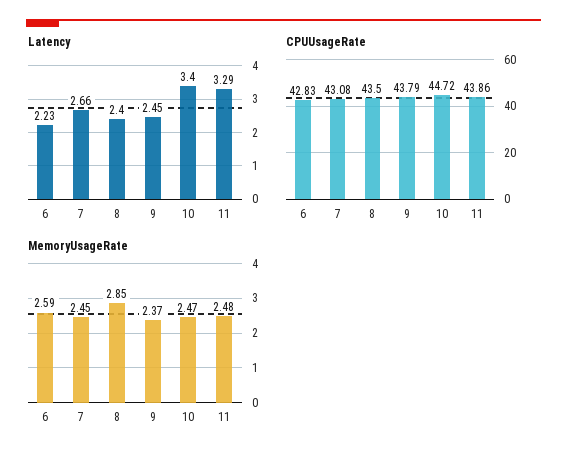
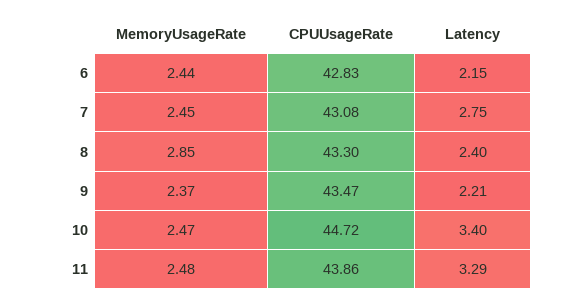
Latency, 6: 2.23 -> 2.15
Latency, 7: 2.66 -> 2.75
Latency, 9: 2.45 -> 2.21
CPUUsageRate, 8: 43.5 -> 43.3
CPUUsageRate, 9: 43.79 -> 43.47
MemoryUsageRate, 6: 2.59 -> 2.44

